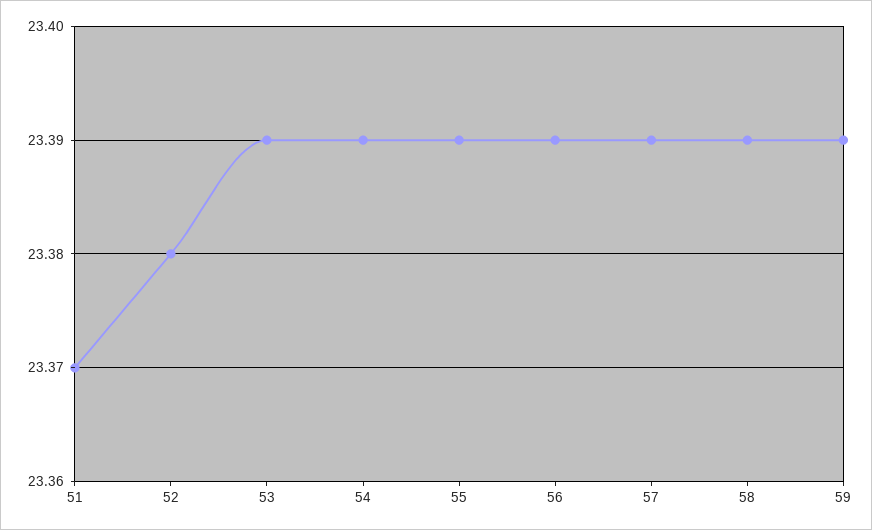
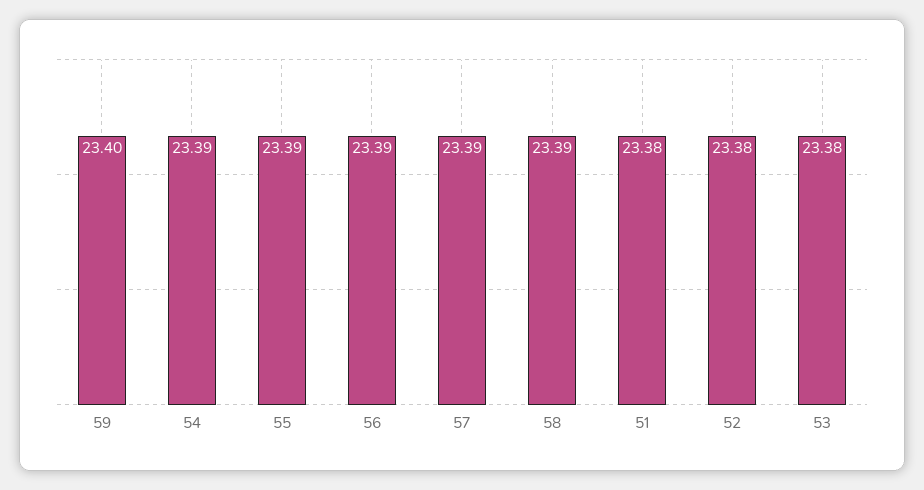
51: 23.37 -> 23.38
53: 23.39 -> 23.38
59: 23.39 -> 23.4

